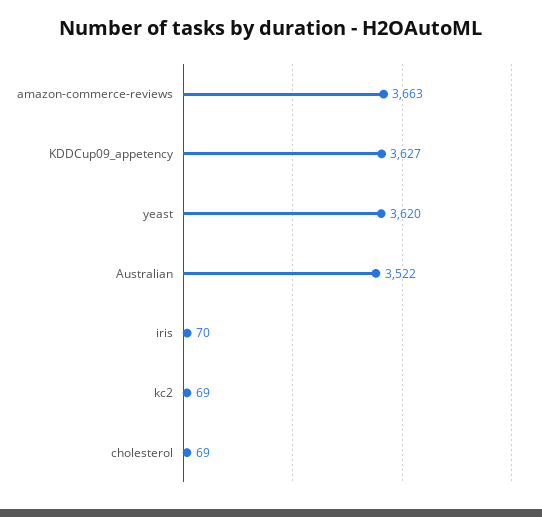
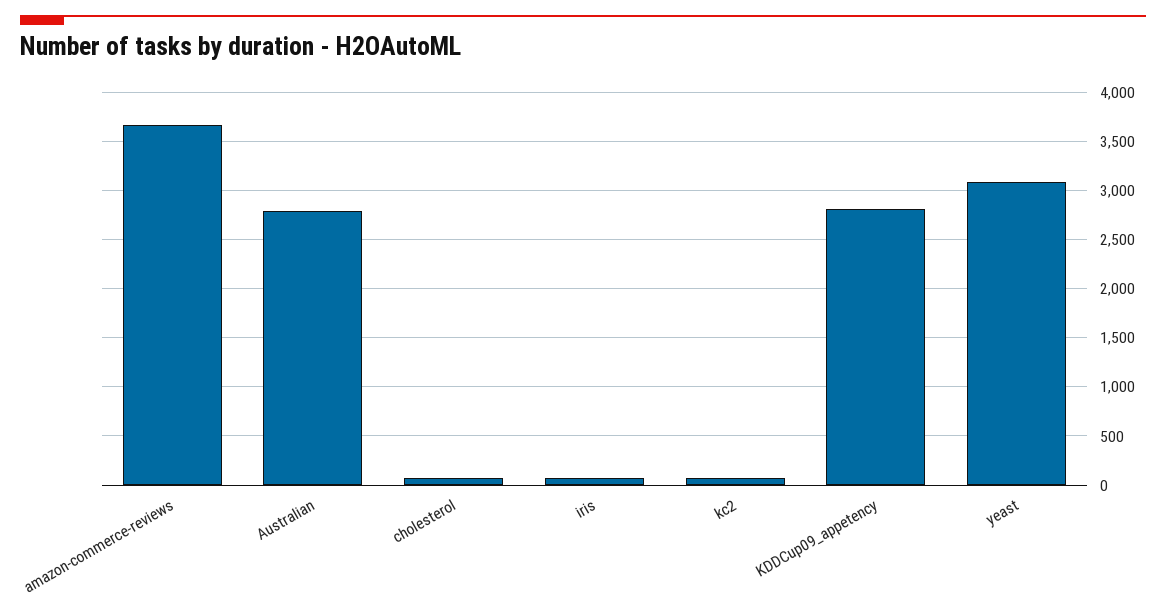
KDDCup09_appetency: 3627 -> 2800
yeast: 3620 -> 3100
Australian: 3522 -> 2800

